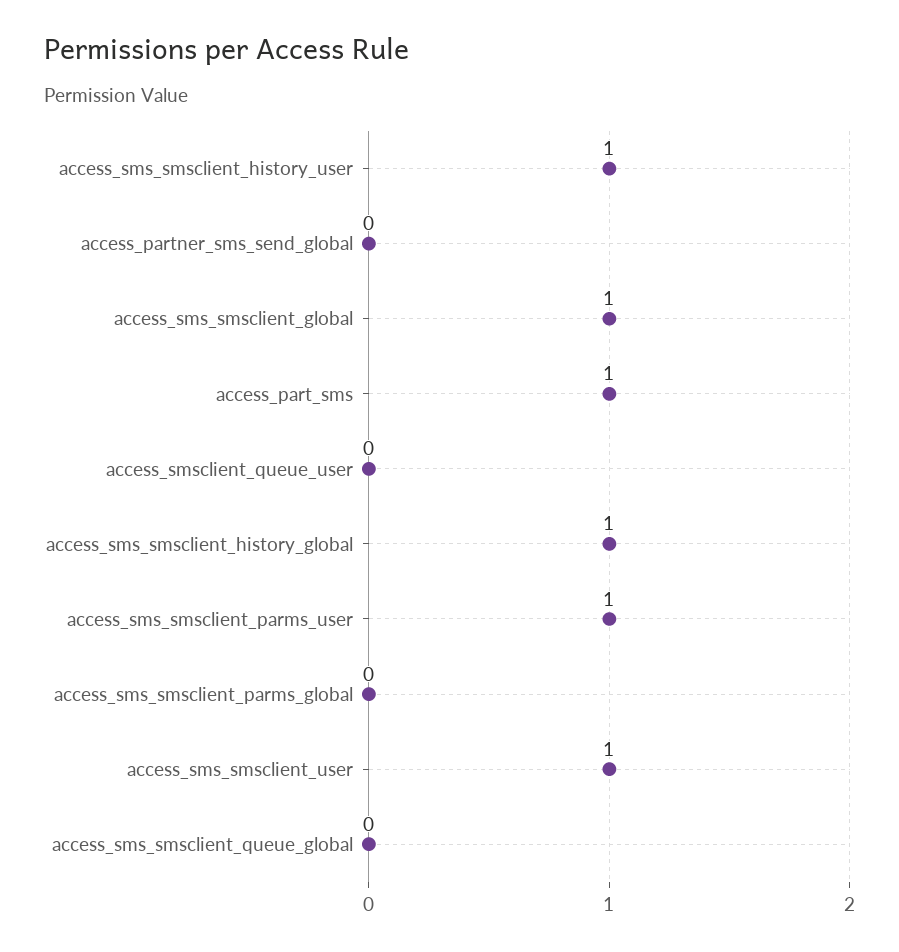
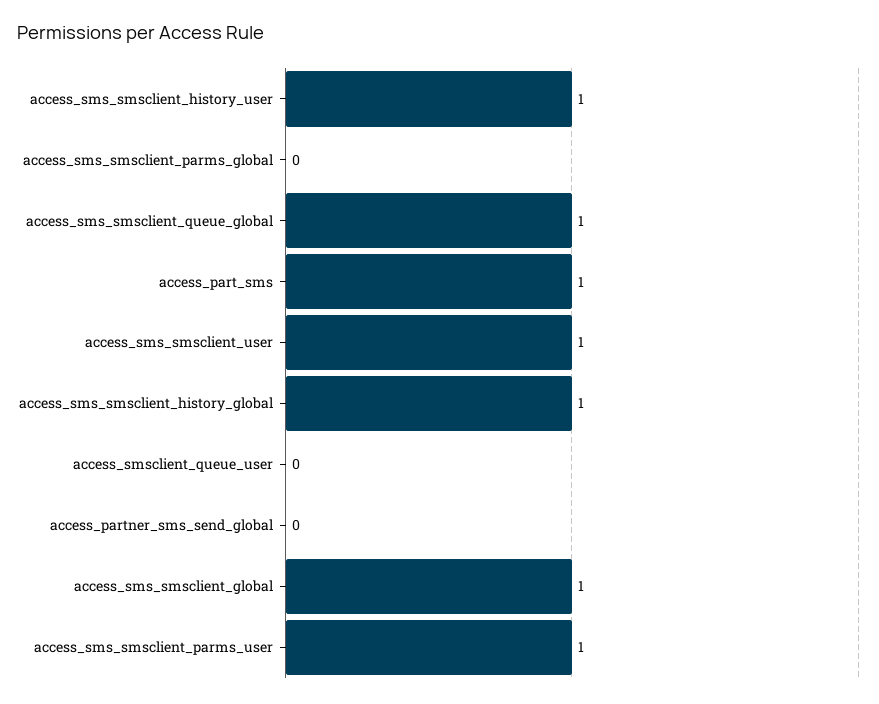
access_sms_smsclient_queue_global: 0 -> 1

